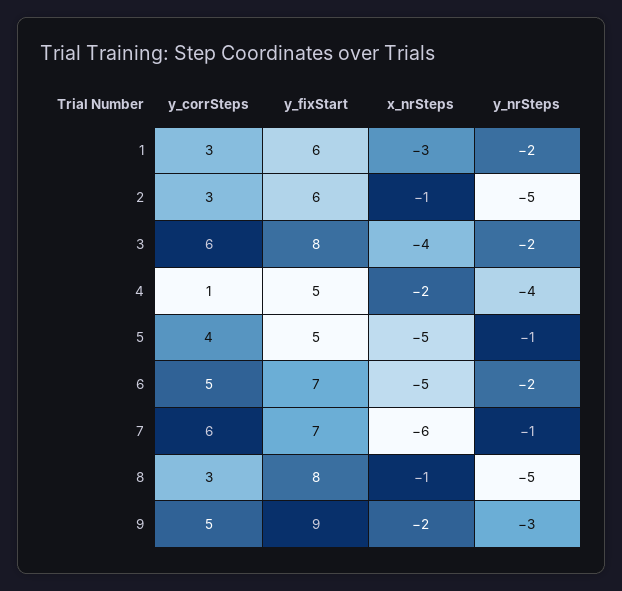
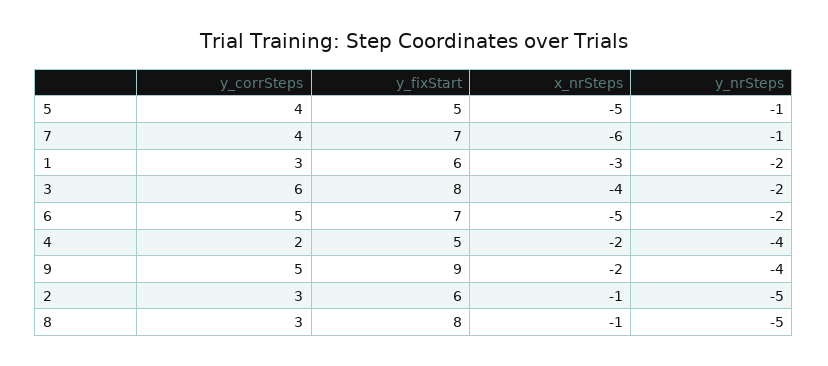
y_corrSteps, 4: 1 -> 2
y_corrSteps, 7: 6 -> 4
y_nrSteps, 9: -3 -> -4

